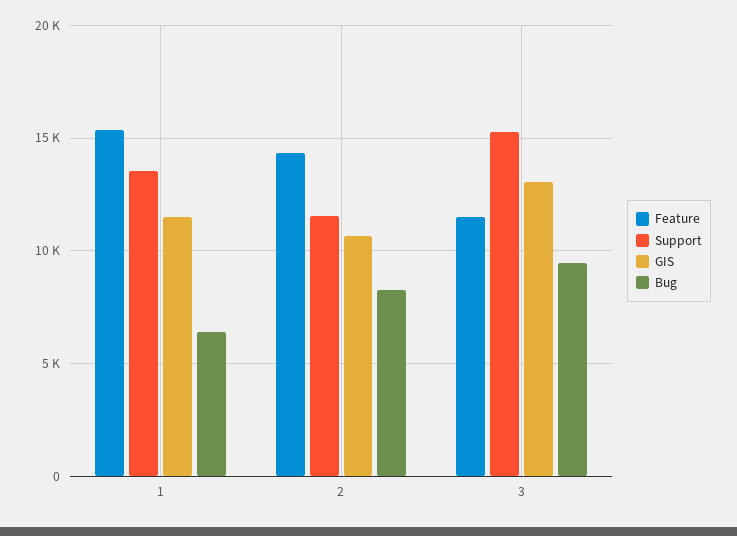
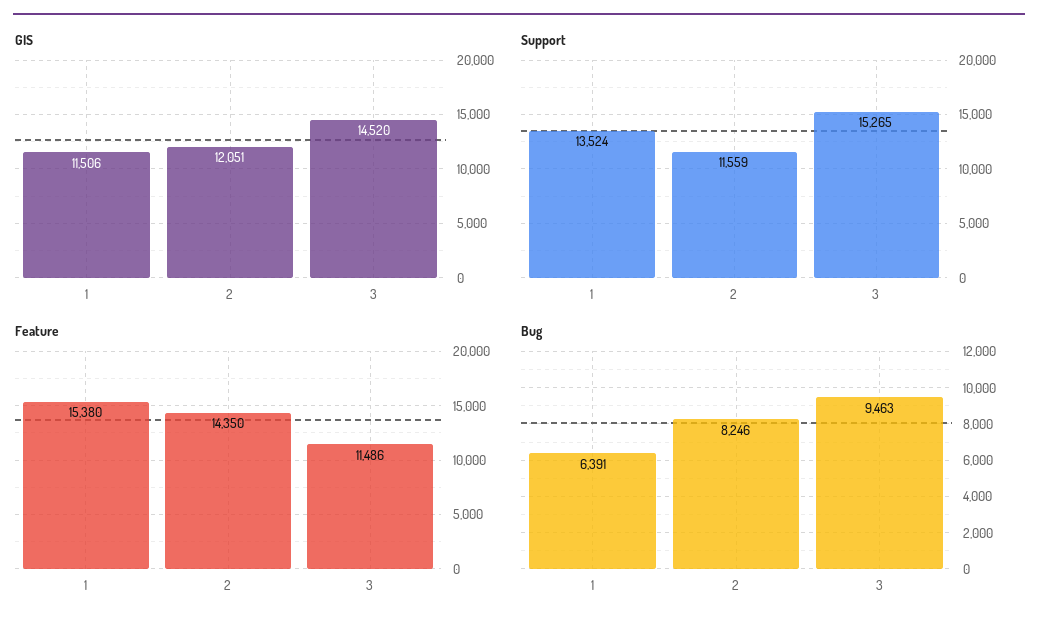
GIS, 2: 10500 -> 12051
GIS, 3: 13000 -> 14520

